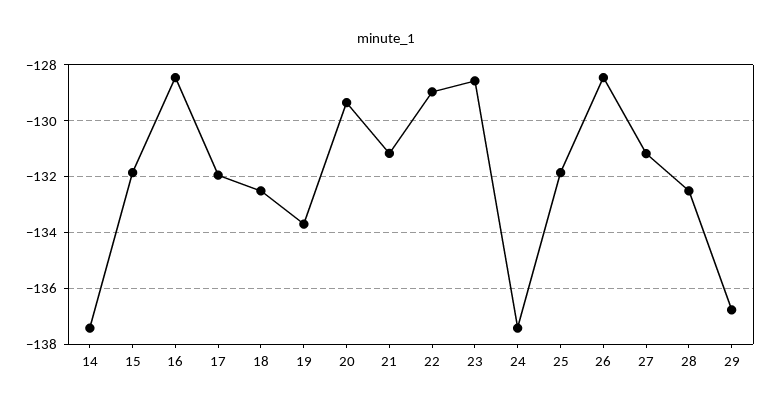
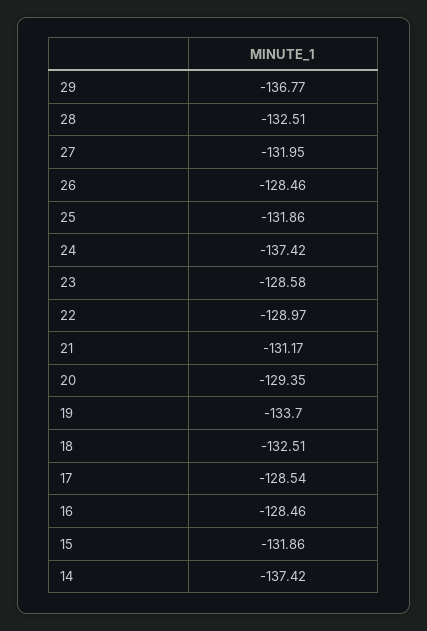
17: -132 -> -128.54
27: -131.25 -> -131.95

